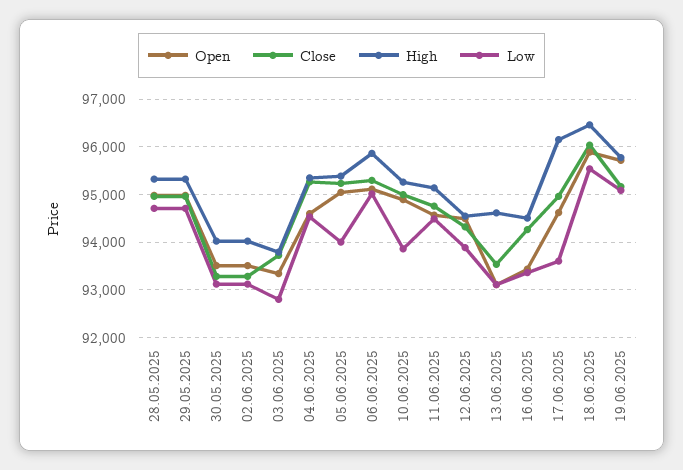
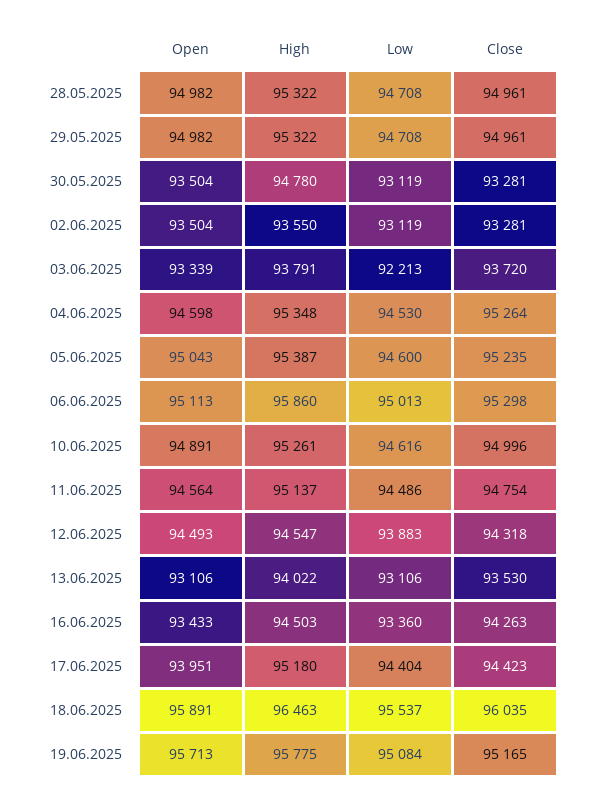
High, 30.05.2025: 94000 -> 94780
High, 02.06.2025: 94000 -> 93550
Low, 03.06.2025: 92800 -> 92213
Low, 05.06.2025: 94000 -> 94600
Low, 10.06.2025: 93800 -> 94616
High, 13.06.2025: 94600 -> 94022
Open, 17.06.2025: 94600 -> 93951
Close, 17.06.2025: 95000 -> 94423
High, 17.06.2025: 96200 -> 95180
Low, 17.06.2025: 93600 -> 94404

